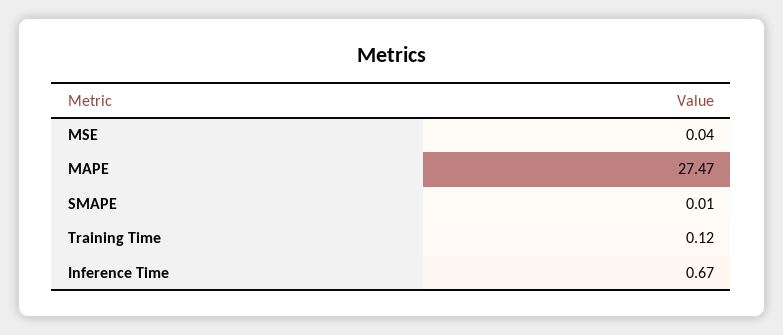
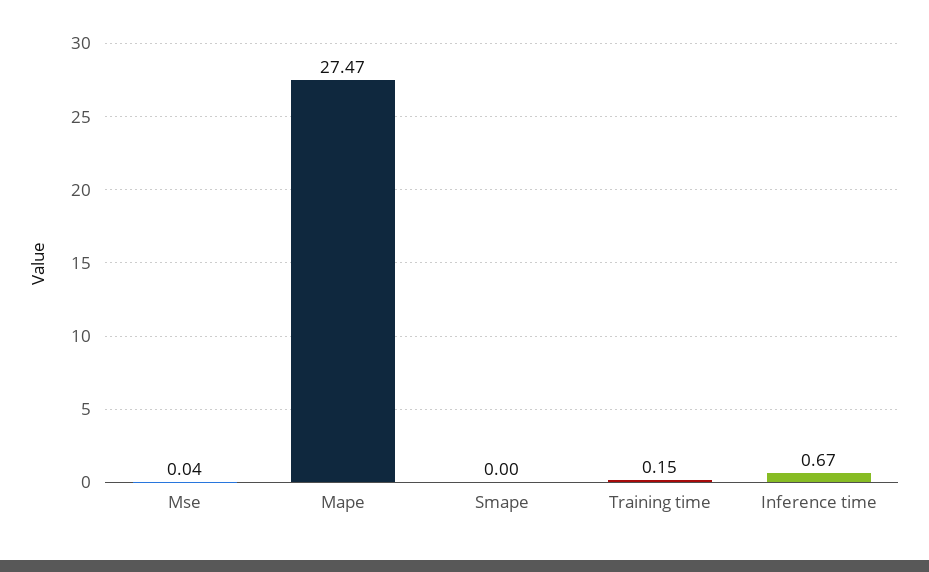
SMAPE: 0.01 -> 0
Training Time: 0.12 -> 0.15

